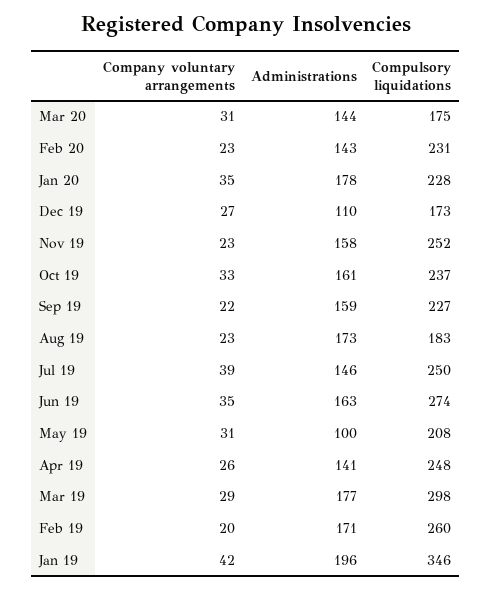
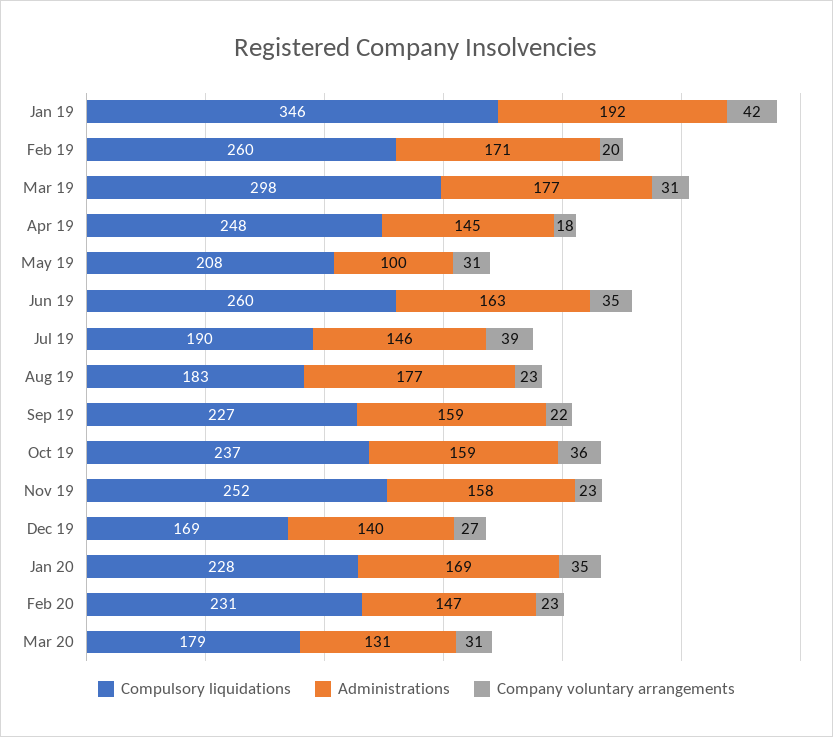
Administrations, Mar 20: 144 -> 131
Compulsory liquidations, Mar 20: 175 -> 179
Administrations, Feb 20: 143 -> 147
Administrations, Jan 20: 178 -> 169
Administrations, Dec 19: 110 -> 140
Compulsory liquidations, Dec 19: 173 -> 169
Company voluntary arrangements, Oct 19: 33 -> 36
Administrations, Oct 19: 161 -> 159
Administrations, Aug 19: 173 -> 177
Compulsory liquidations, Jul 19: 250 -> 190
Compulsory liquidations, Jun 19: 274 -> 260
Company voluntary arrangements, Apr 19: 26 -> 18
Administrations, Apr 19: 141 -> 145
Company voluntary arrangements, Mar 19: 29 -> 31
Administrations, Jan 19: 196 -> 192

